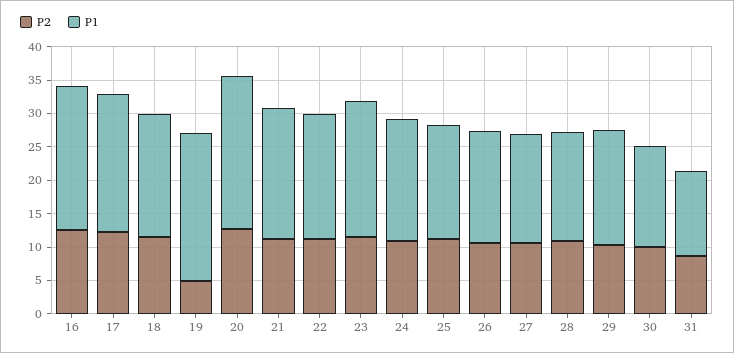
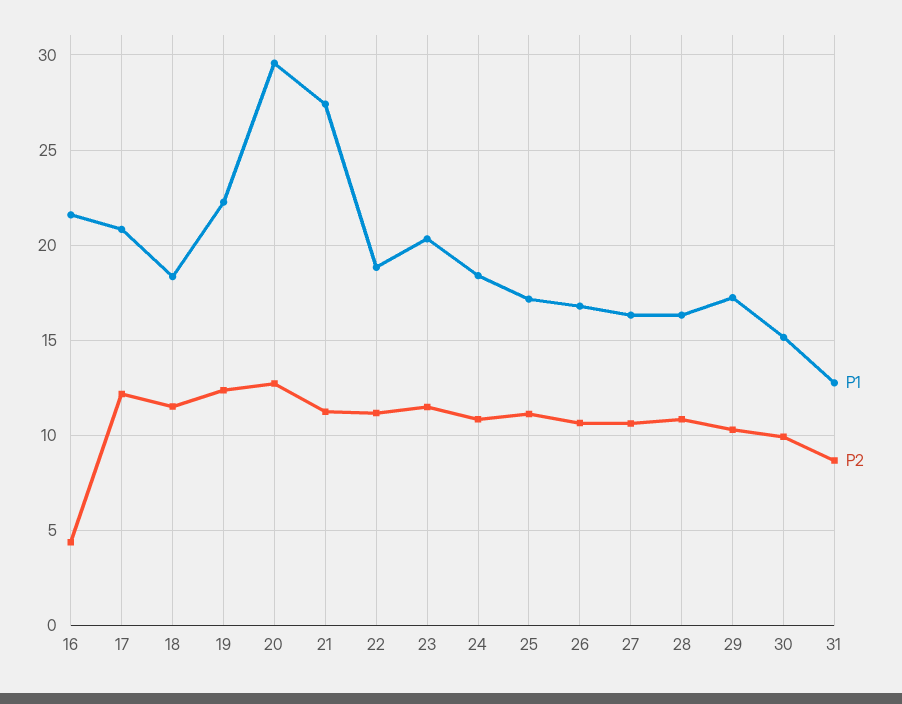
P2, 16: 12.5 -> 4.5
P2, 19: 5 -> 12.5
P1, 20: 22.5 -> 29.5
P1, 21: 20 -> 27.5

